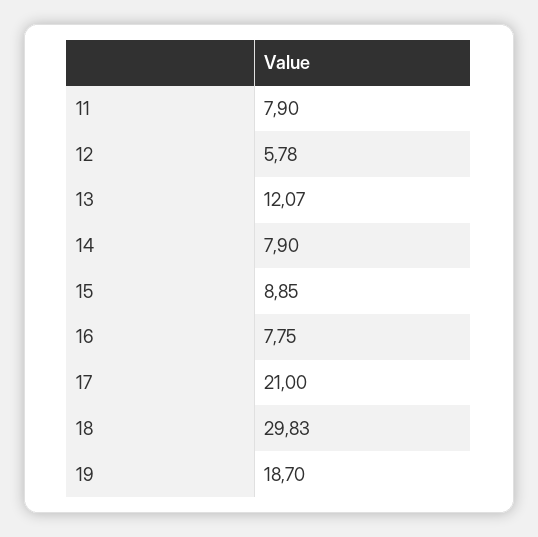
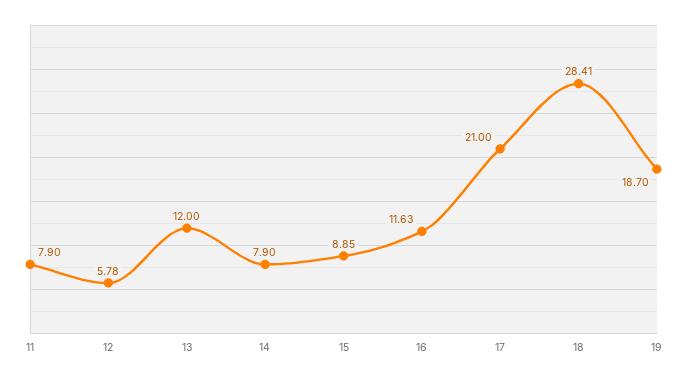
13: 12.07 -> 12
16: 7.75 -> 11.63
18: 29.83 -> 28.41

